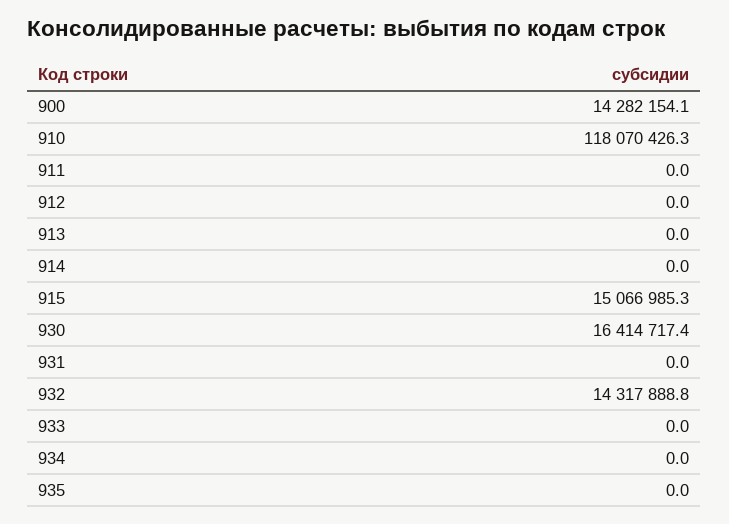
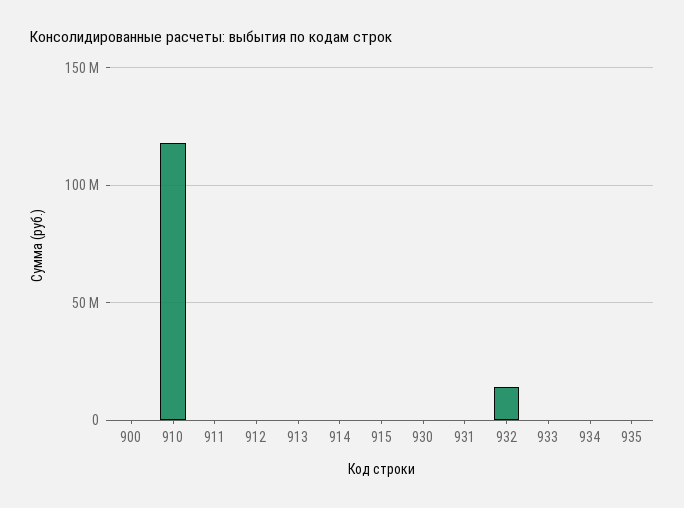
900: 14282154.1 -> 0
915: 15066985.3 -> 0
930: 16414717.4 -> 0

